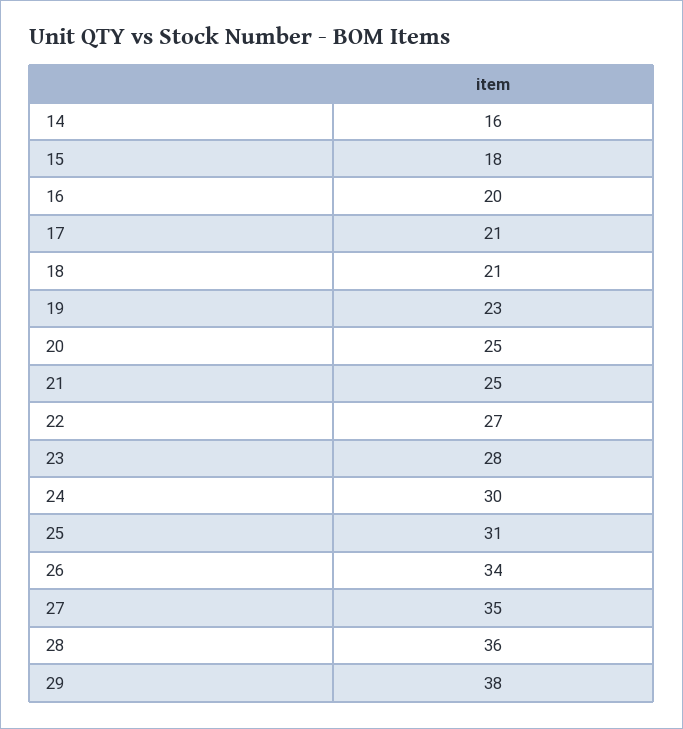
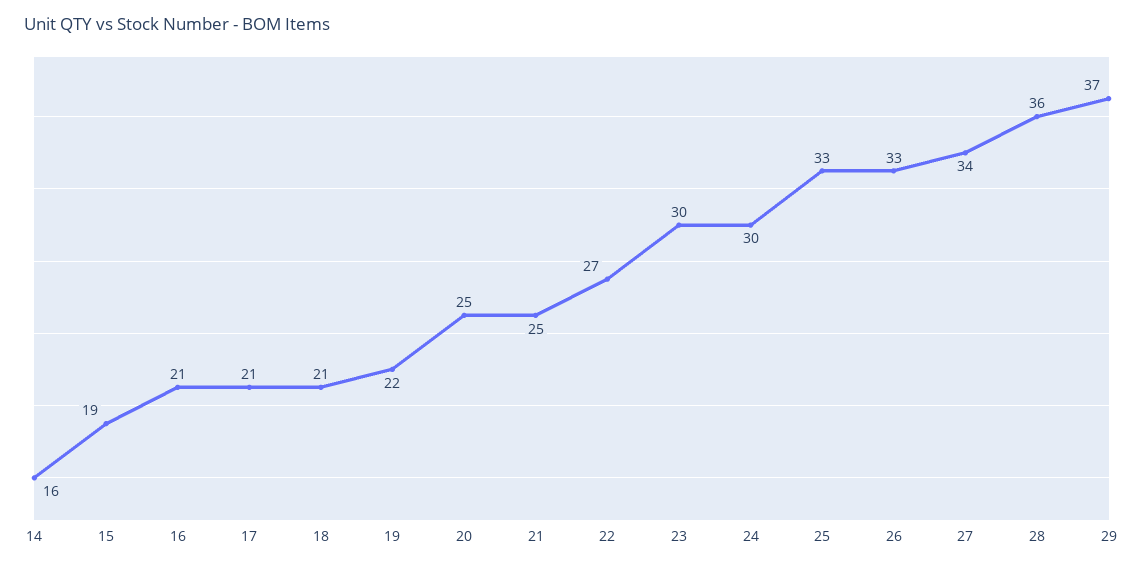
15: 18 -> 19
16: 20 -> 21
19: 23 -> 22
23: 28 -> 30
25: 31 -> 33
26: 34 -> 33
27: 35 -> 34
29: 38 -> 37

